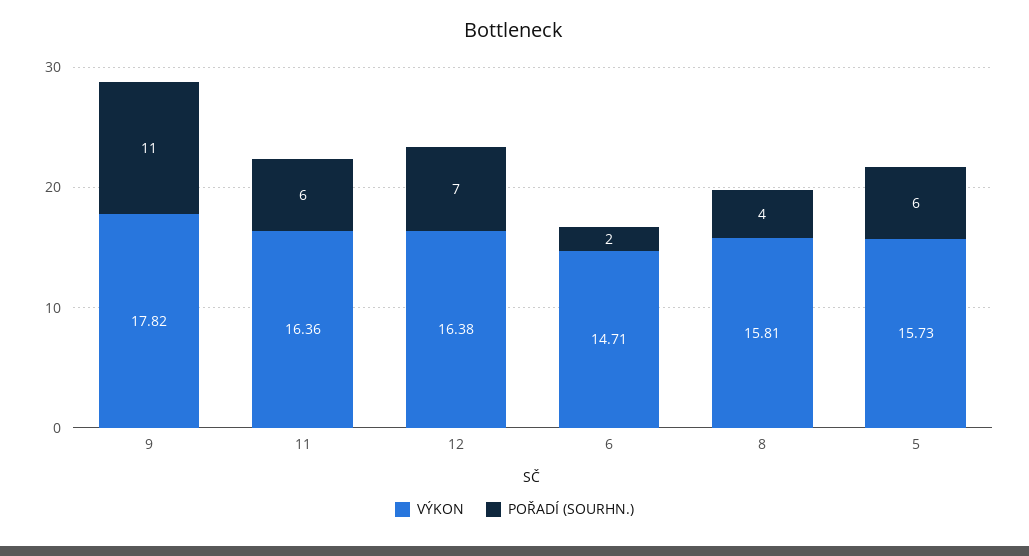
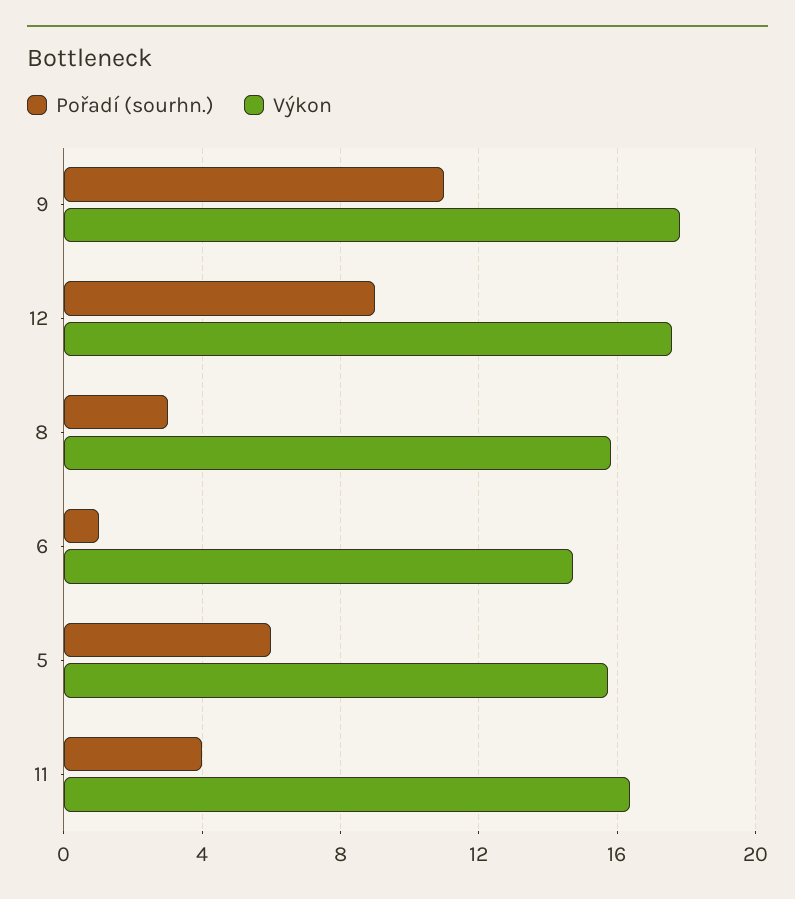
POŘADÍ (SOURHN.), 11: 6 -> 4
VÝKON, 12: 16.38 -> 17.5
POŘADÍ (SOURHN.), 12: 7 -> 9
POŘADÍ (SOURHN.), 6: 2 -> 1
POŘADÍ (SOURHN.), 8: 4 -> 3

